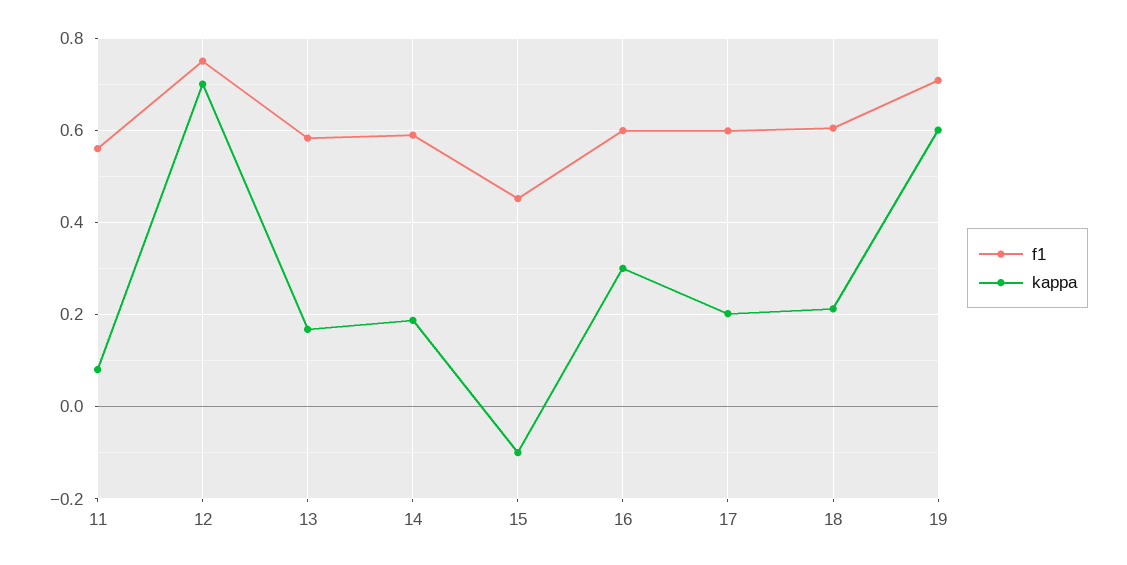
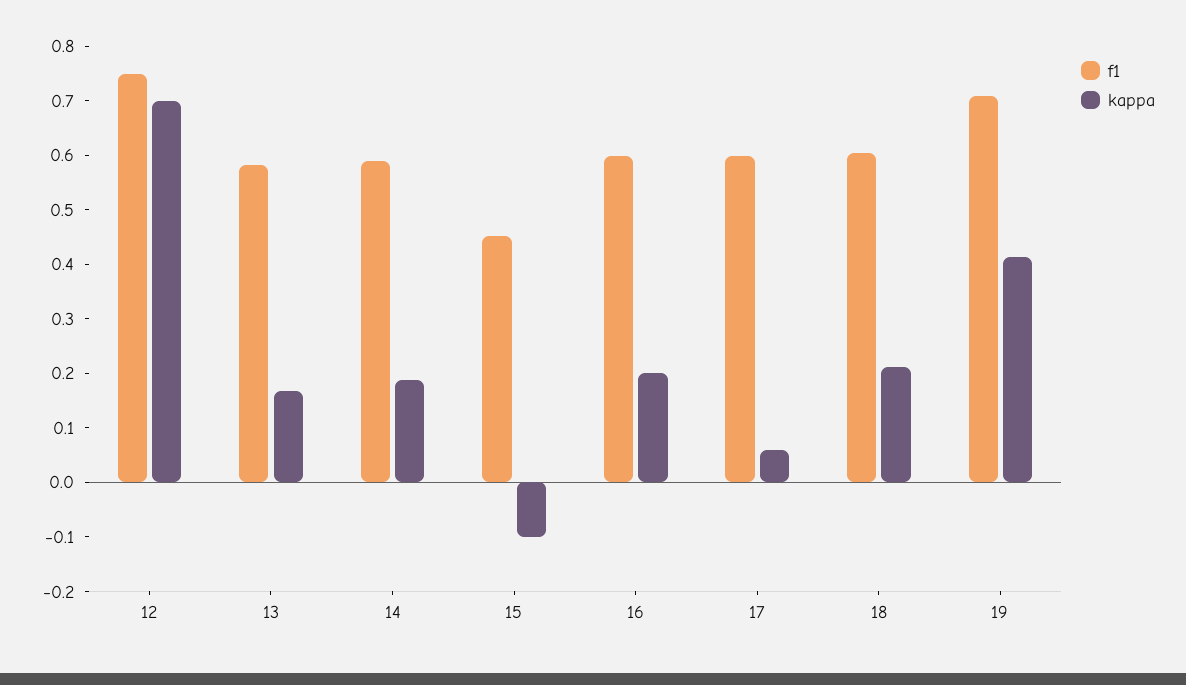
f1, 11: 0.56 -> none
kappa, 11: 0.08 -> none
kappa, 16: 0.3 -> 0.2
kappa, 17: 0.2 -> 0.06
kappa, 19: 0.6 -> 0.42

